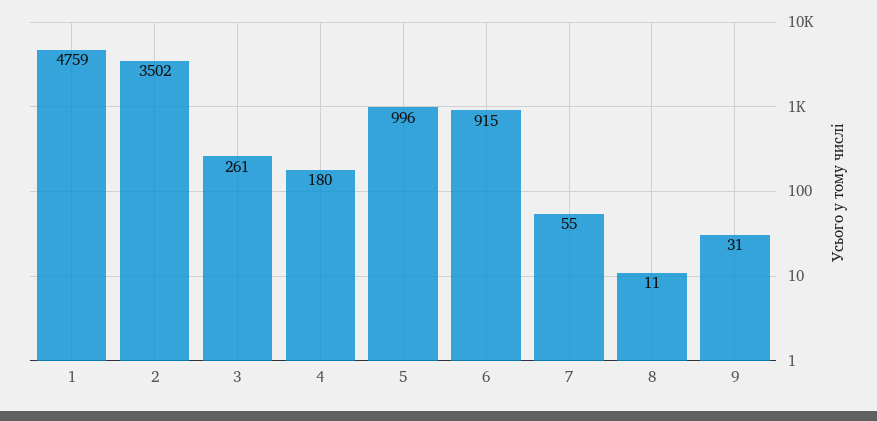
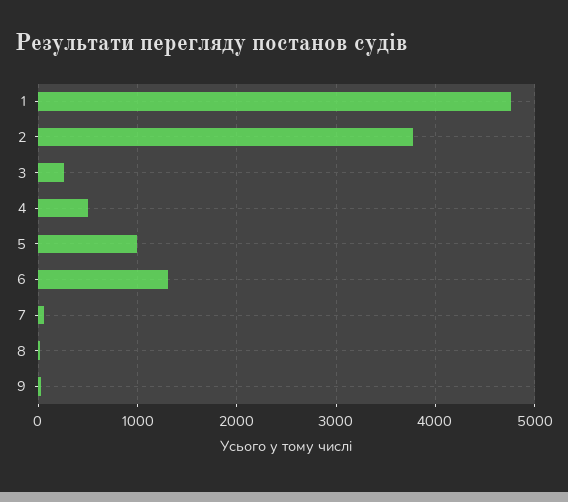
2: 3502 -> 3800
4: 180 -> 500
6: 915 -> 1300

